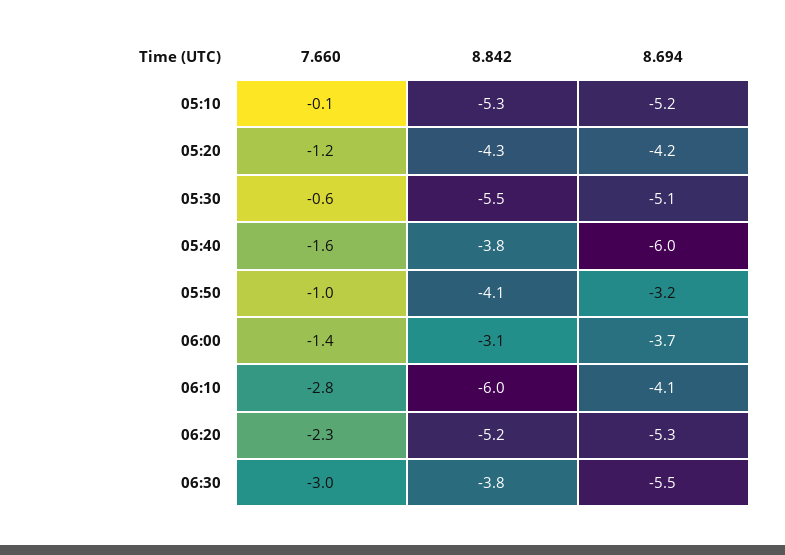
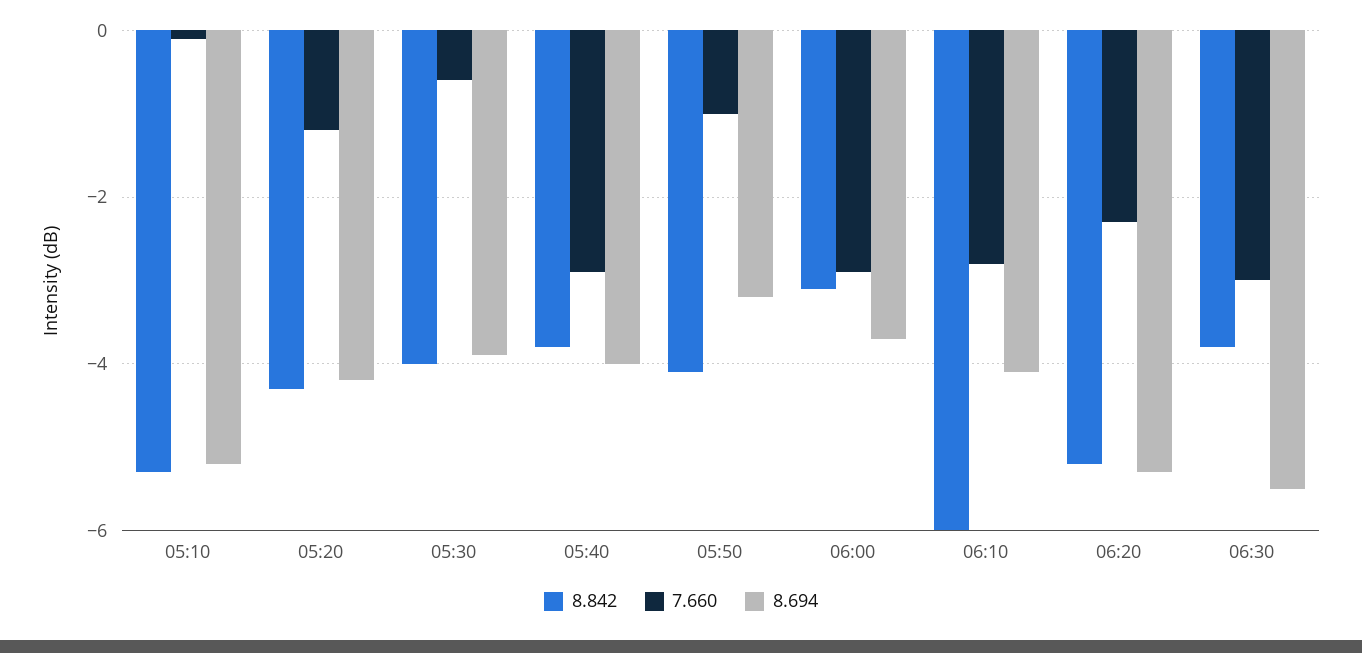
8.842, 05:30: -5.5 -> -4
8.694, 05:30: -5.1 -> -4
7.660, 05:40: -1.6 -> -3
8.694, 05:40: -6 -> -4
7.660, 06:00: -1.4 -> -3

